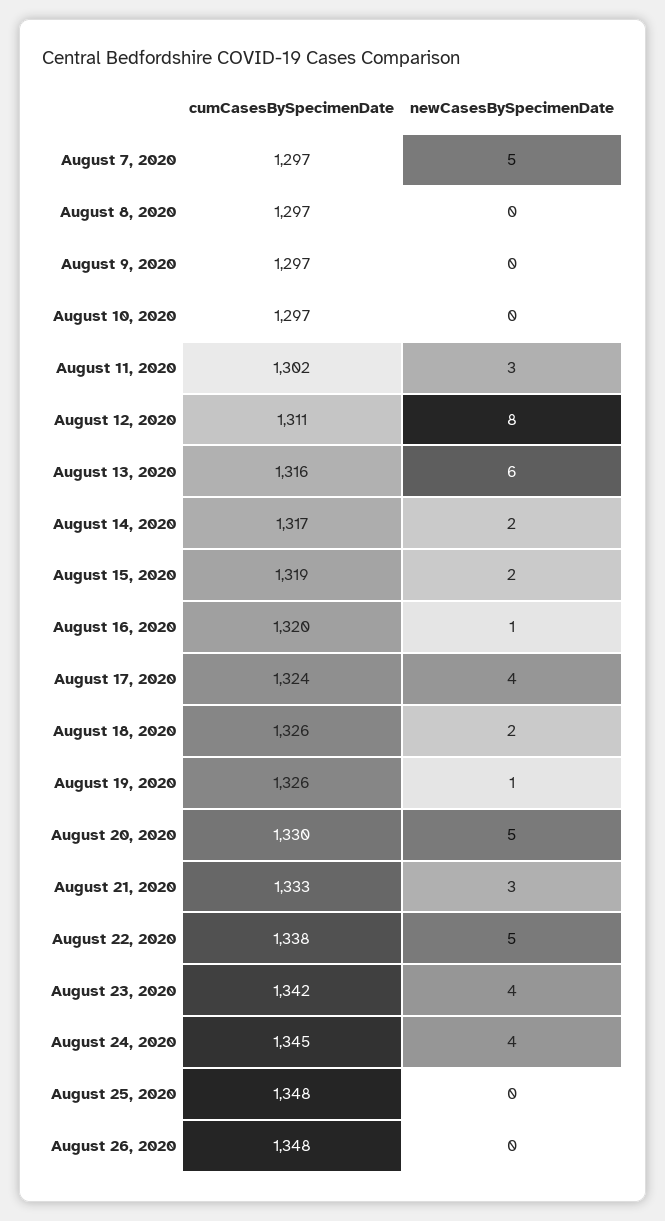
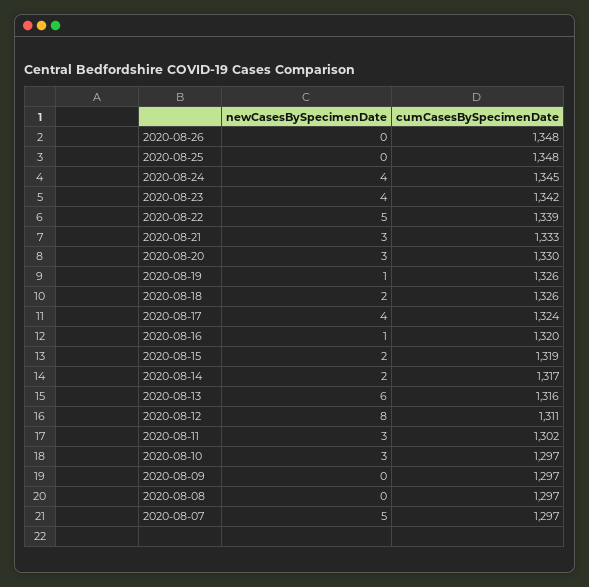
newCasesBySpecimenDate, August 10, 2020: 0 -> 3
newCasesBySpecimenDate, August 20, 2020: 5 -> 3
cumCasesBySpecimenDate, August 22, 2020: 1338 -> 1339

